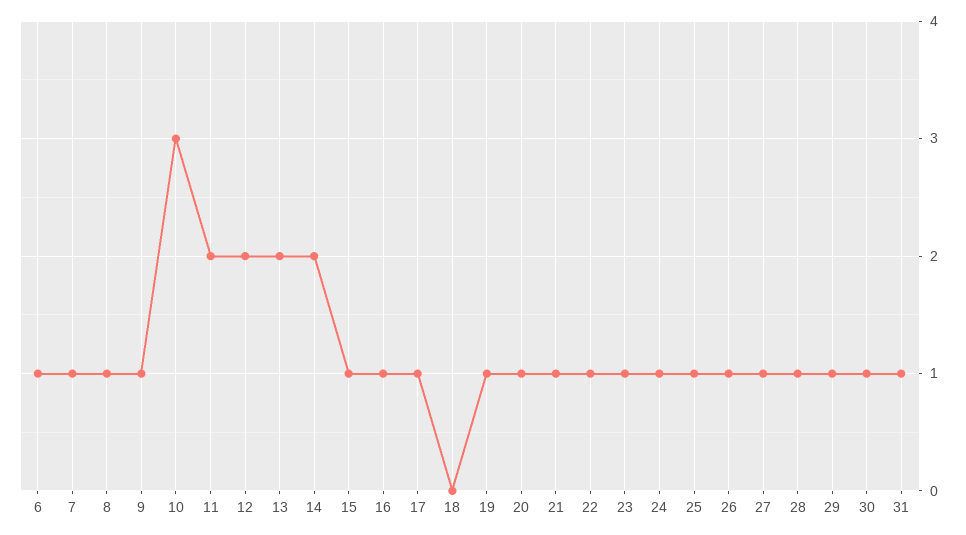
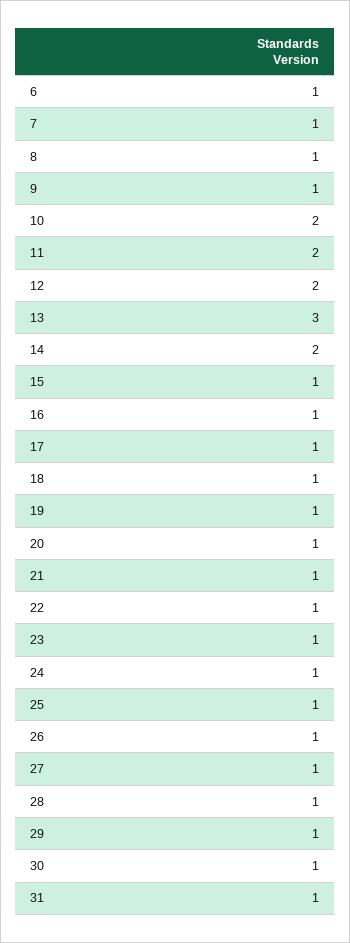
10: 3 -> 2
13: 2 -> 3
18: 0 -> 1

